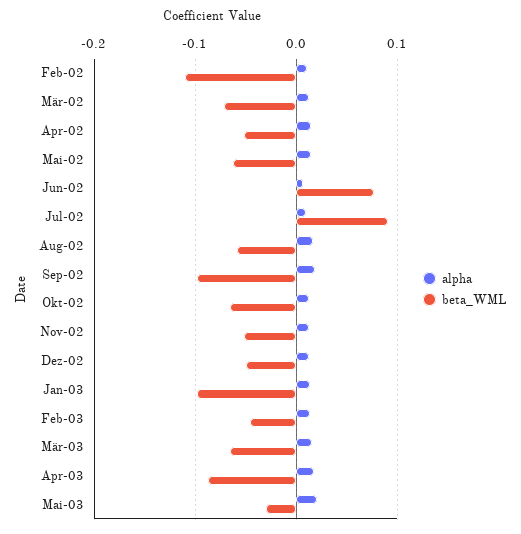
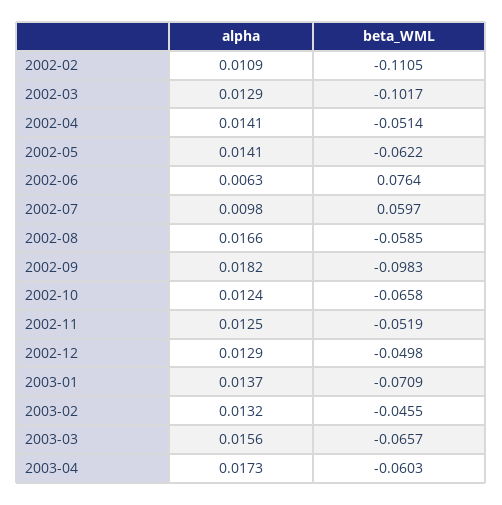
beta_WML, Mär-02: -0.07 -> -0.1017
beta_WML, Jul-02: 0.09 -> 0.0597
beta_WML, Jan-03: -0.1 -> -0.0709
beta_WML, Apr-03: -0.09 -> -0.0603
alpha, Mai-03: 0.02 -> none
beta_WML, Mai-03: -0.03 -> none

